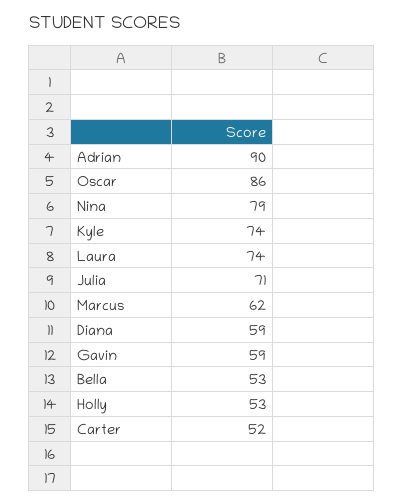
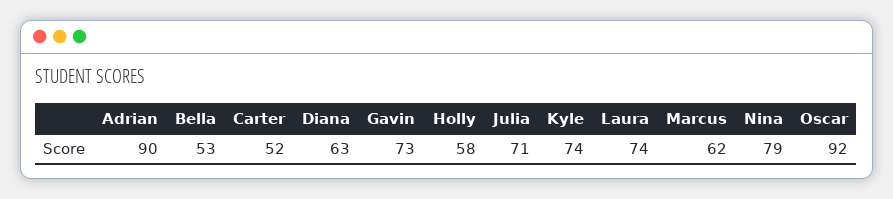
Oscar: 86 -> 92
Diana: 59 -> 63
Gavin: 59 -> 73
Holly: 53 -> 58

